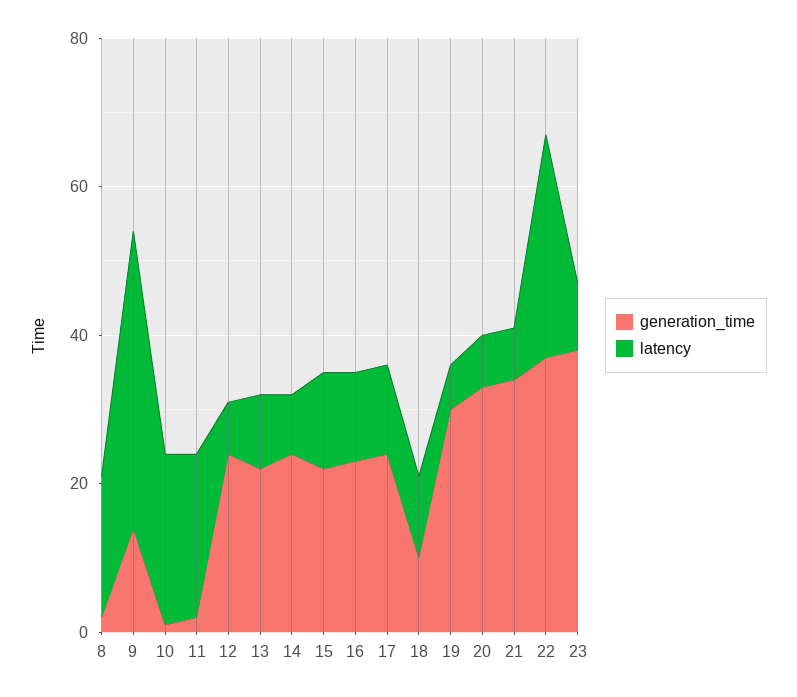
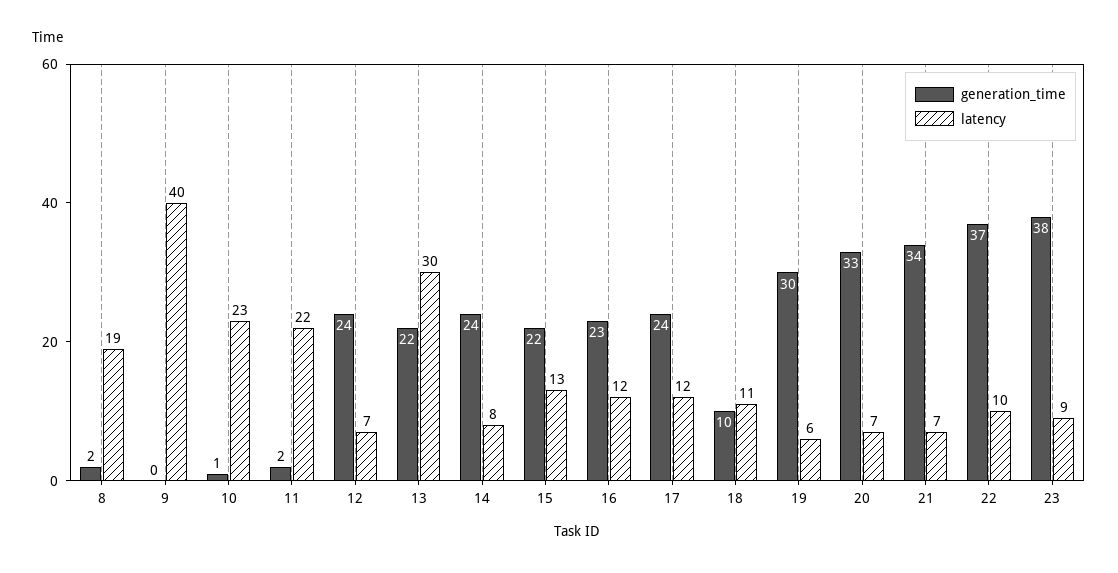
generation_time, 9: 15 -> 0
latency, 13: 10 -> 30
latency, 22: 30 -> 10

